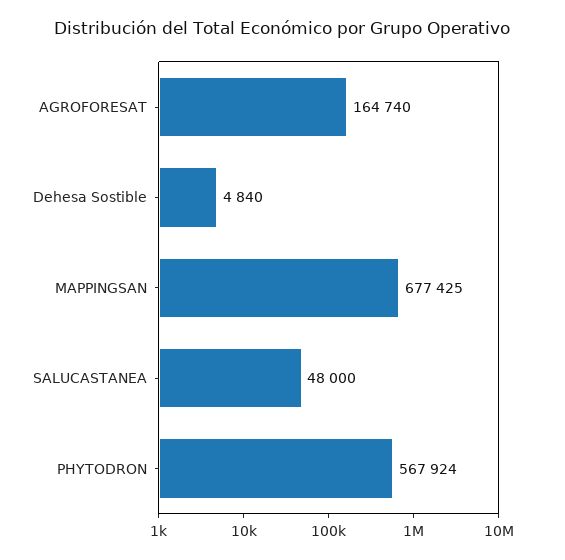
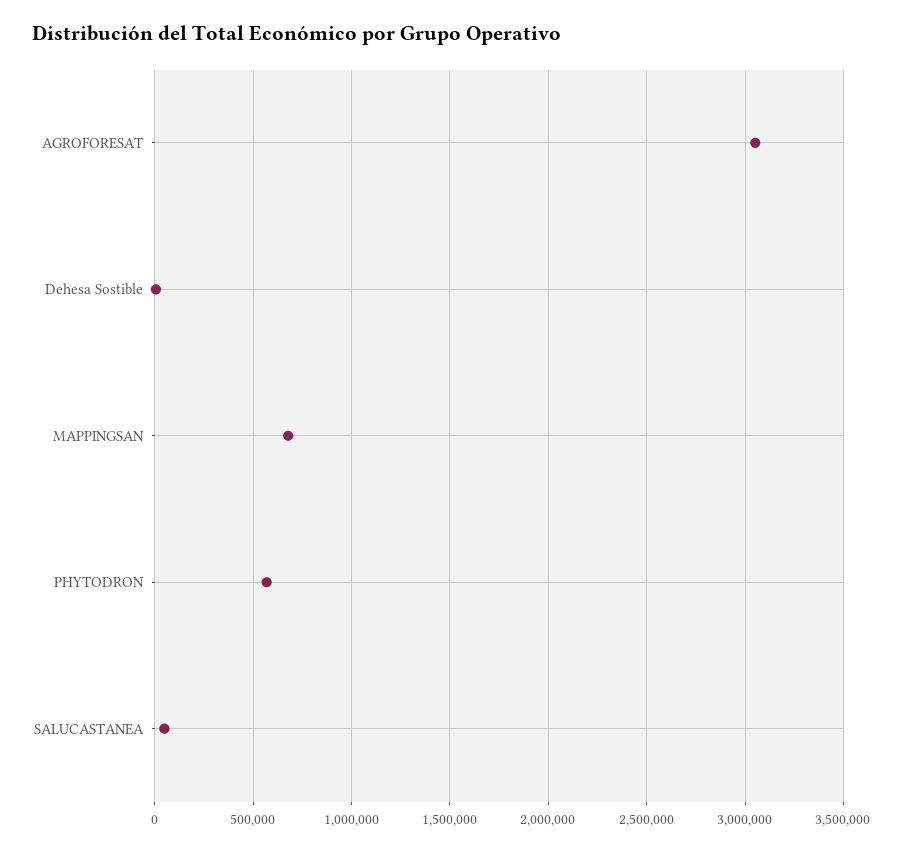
AGROFORESAT: 164740 -> 3050000

